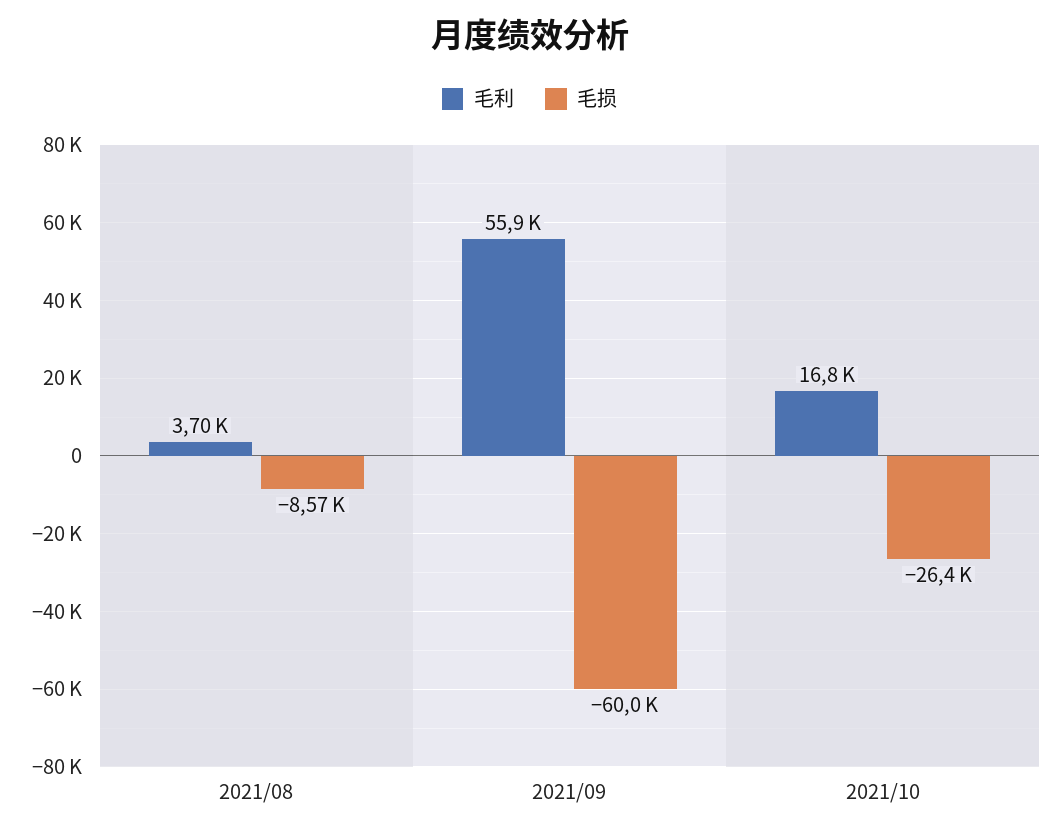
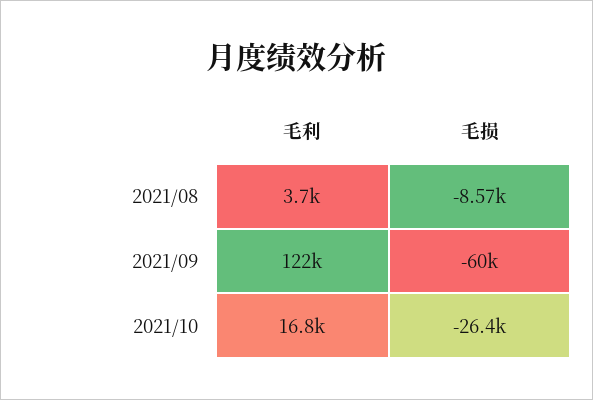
毛利, 2021/09: 55900 -> 122000

